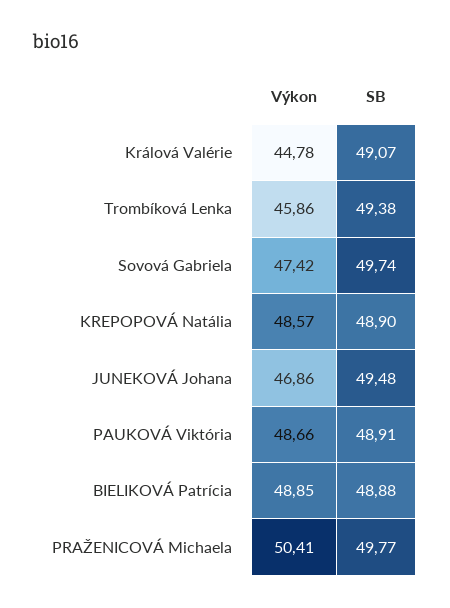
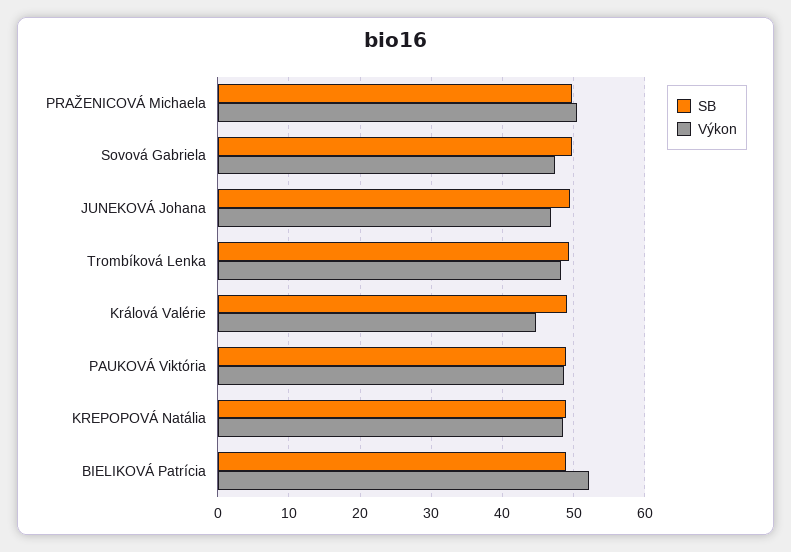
Výkon, Trombíková Lenka: 45.86 -> 48
Výkon, BIELIKOVÁ Patrícia: 48.85 -> 52

